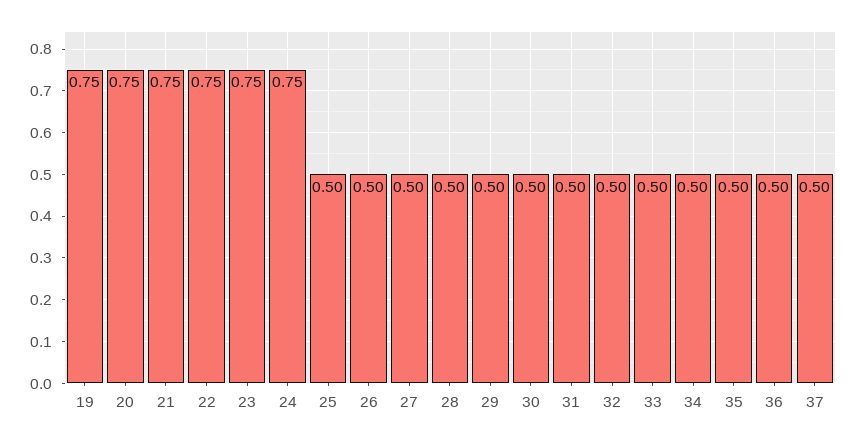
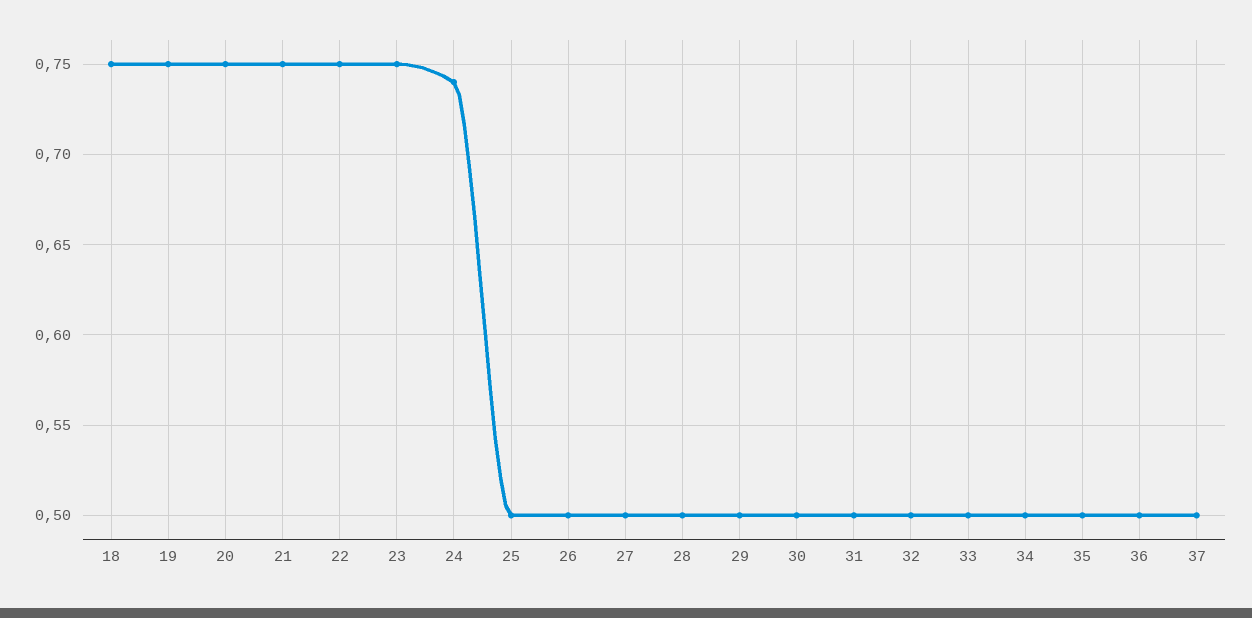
24: 0.75 -> 0.74
18: none -> 0.75

